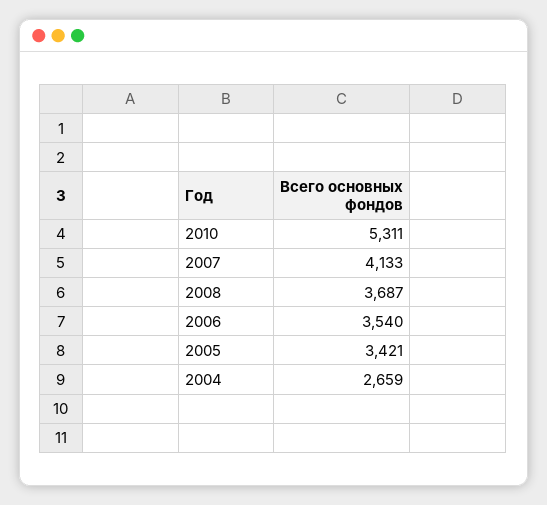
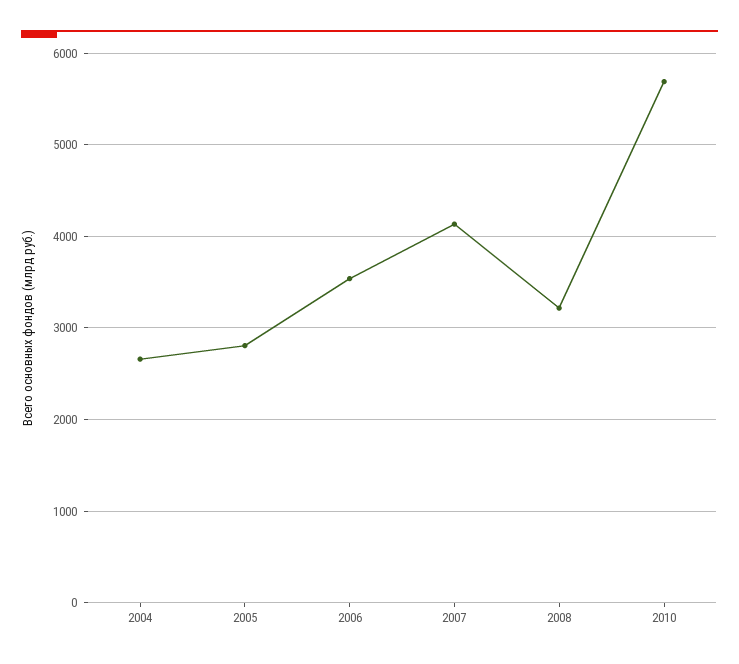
2010: 5311 -> 5700
2008: 3687 -> 3200
2005: 3421 -> 2800

